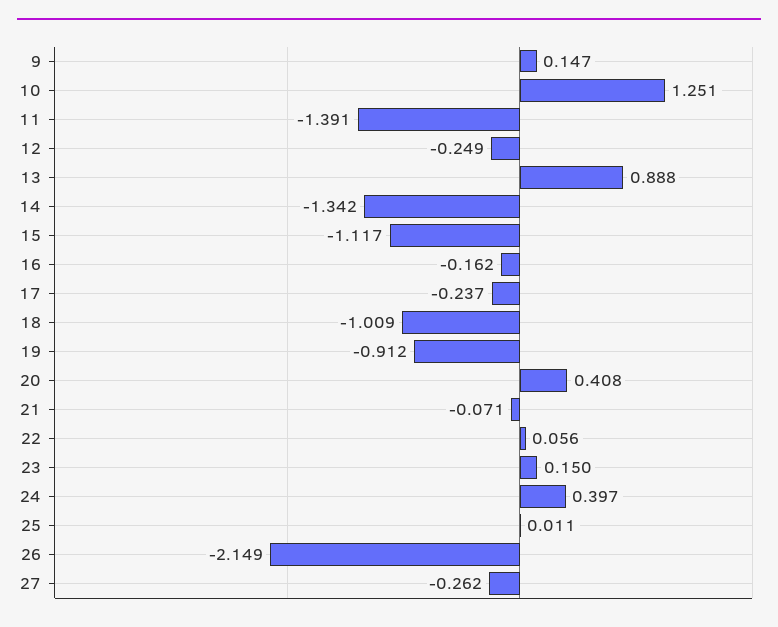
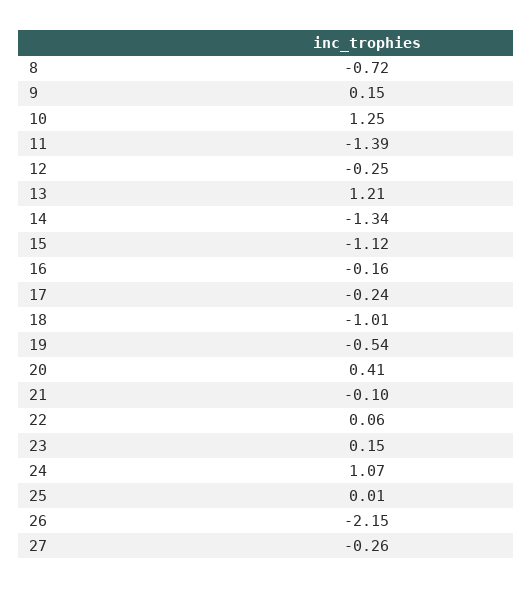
13: 0.888 -> 1.21
19: -0.912 -> -0.54
21: -0.071 -> -0.1
24: 0.397 -> 1.07
8: none -> -0.72

